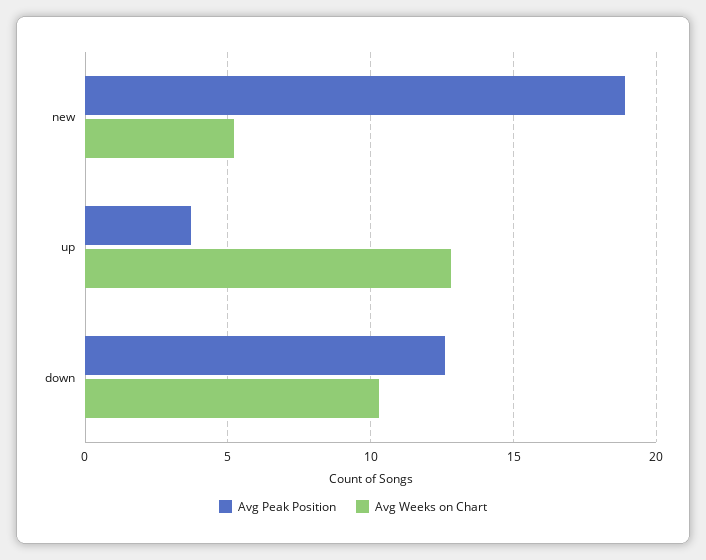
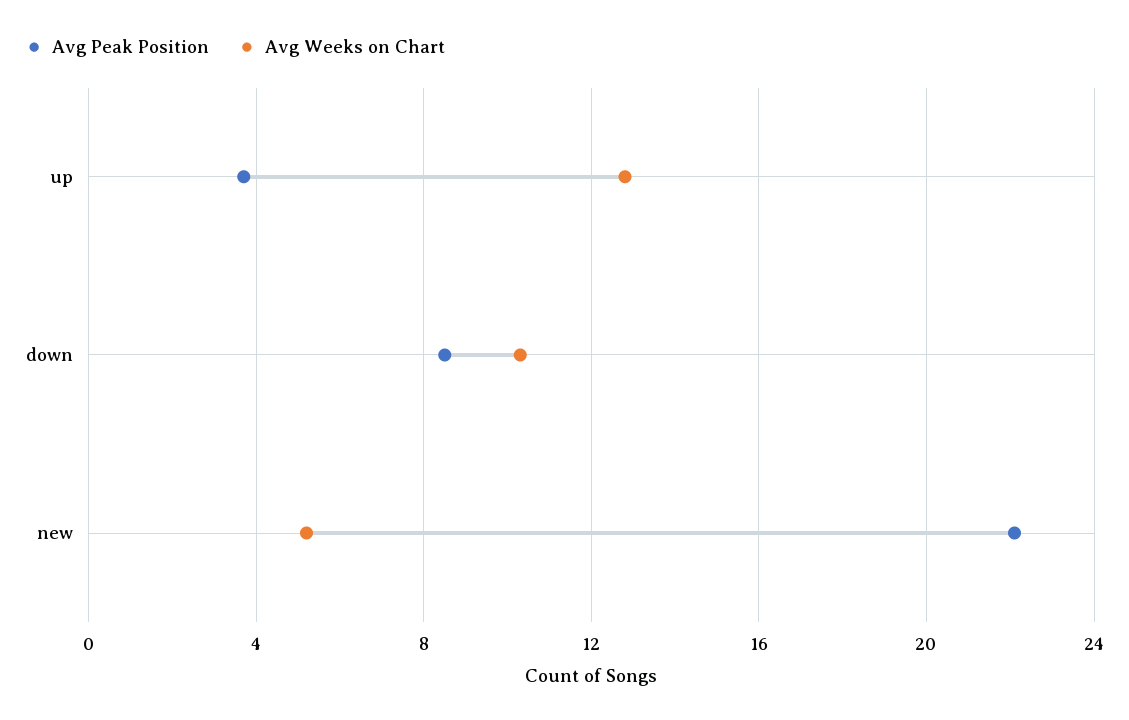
Avg Peak Position, new: 19 -> 22
Avg Peak Position, down: 12.5 -> 8.5

